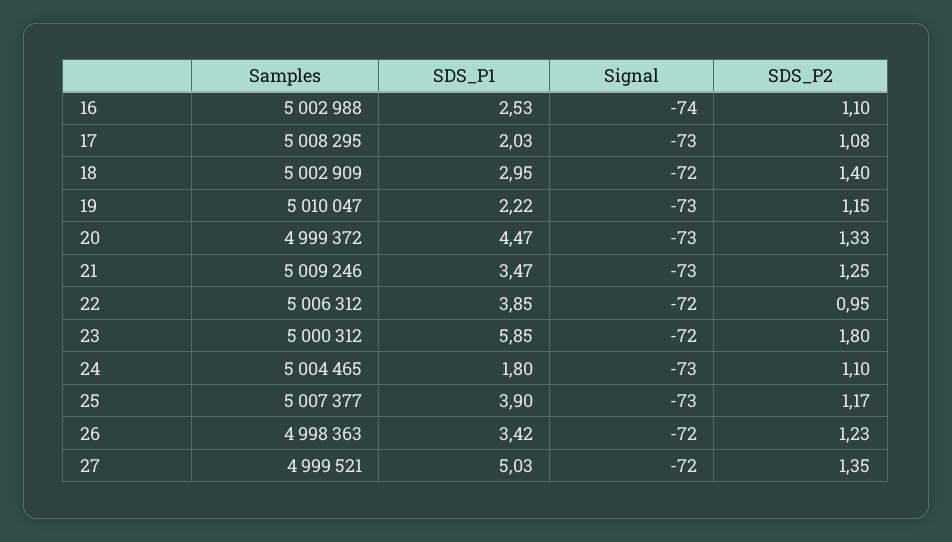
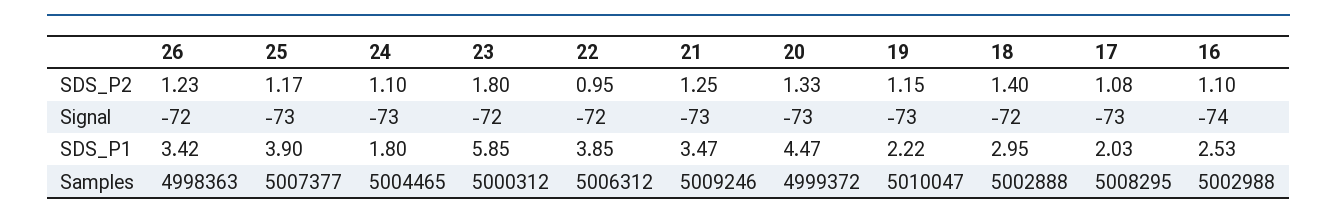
Samples, 18: 5002909 -> 5002888
Samples, 27: 4999521 -> none
SDS_P1, 27: 5.03 -> none
Signal, 27: -72 -> none
SDS_P2, 27: 1.35 -> none

